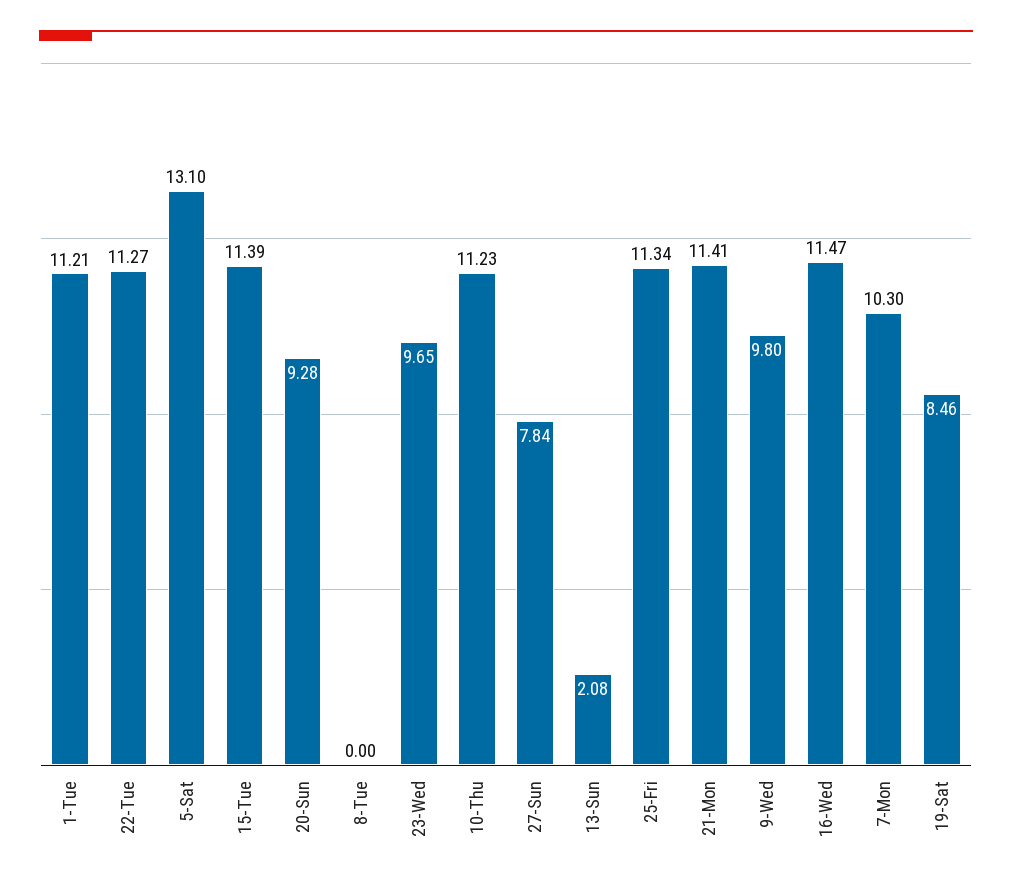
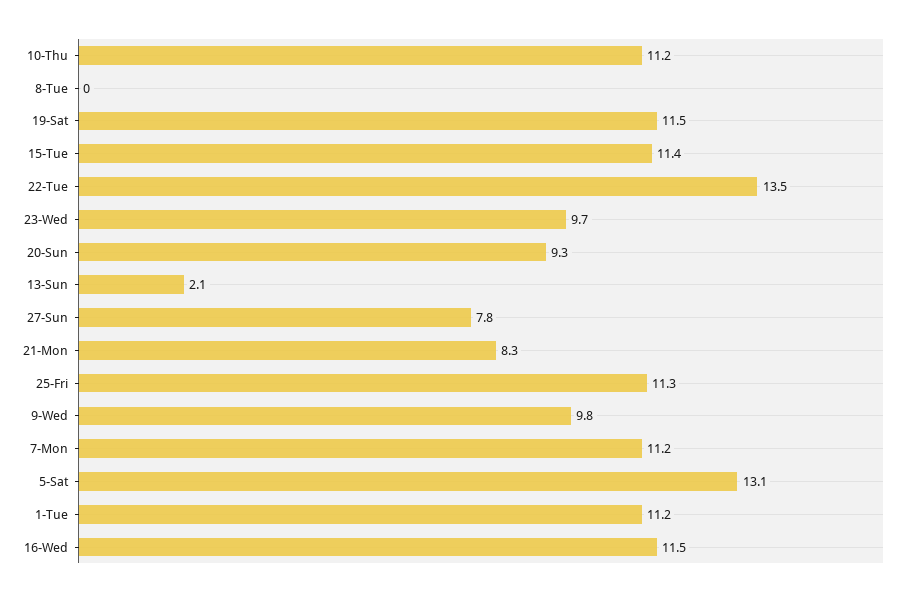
22-Tue: 11.27 -> 13.5
21-Mon: 11.41 -> 8.3
7-Mon: 10.3 -> 11.2
19-Sat: 8.46 -> 11.5

